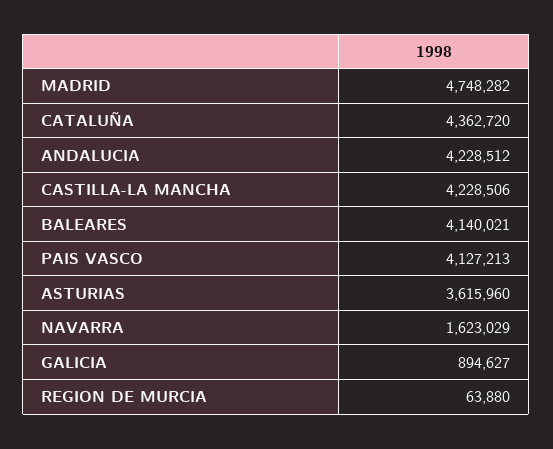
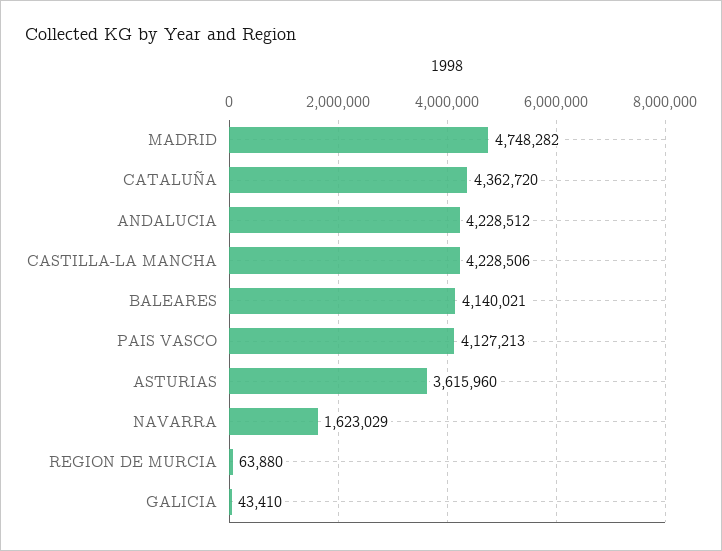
GALICIA: 894627 -> 43410

